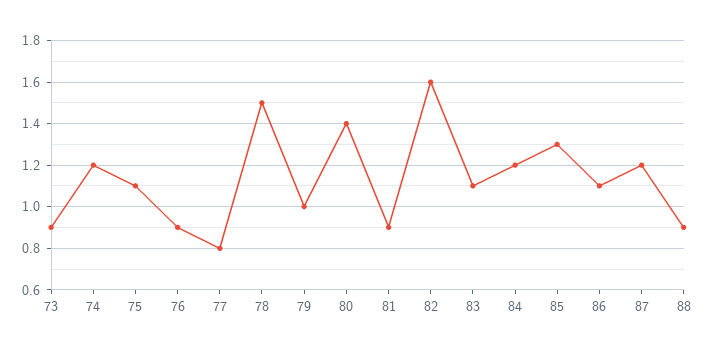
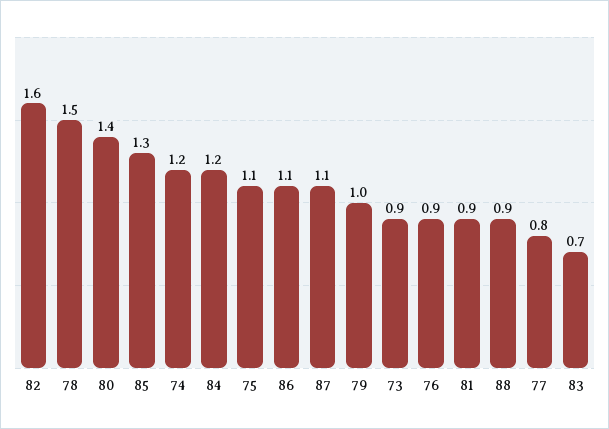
83: 1.1 -> 0.7
87: 1.2 -> 1.1

